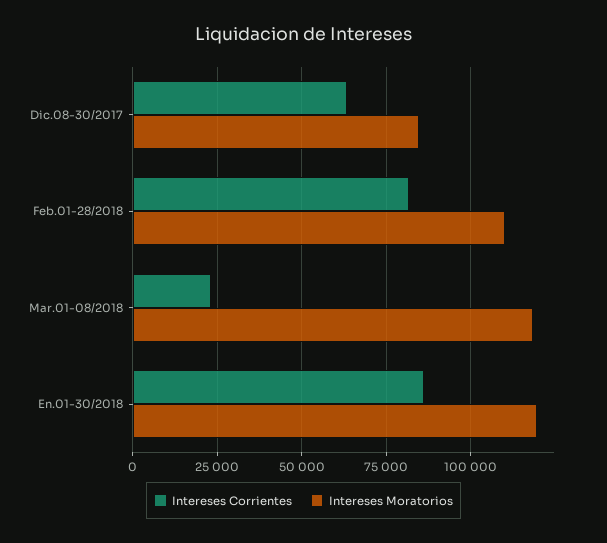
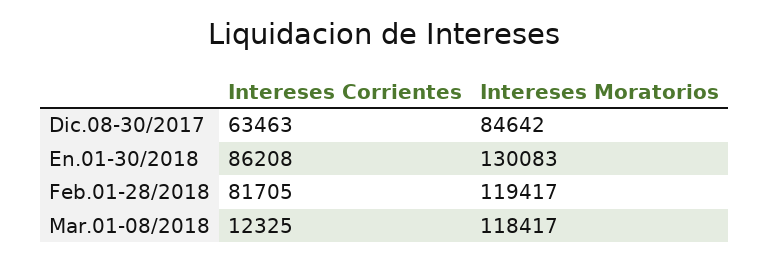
Intereses Moratorios, Feb.01-28/2018: 110000 -> 119417
Intereses Corrientes, Mar.01-08/2018: 22500 -> 12325
Intereses Moratorios, En.01-30/2018: 120000 -> 130083

